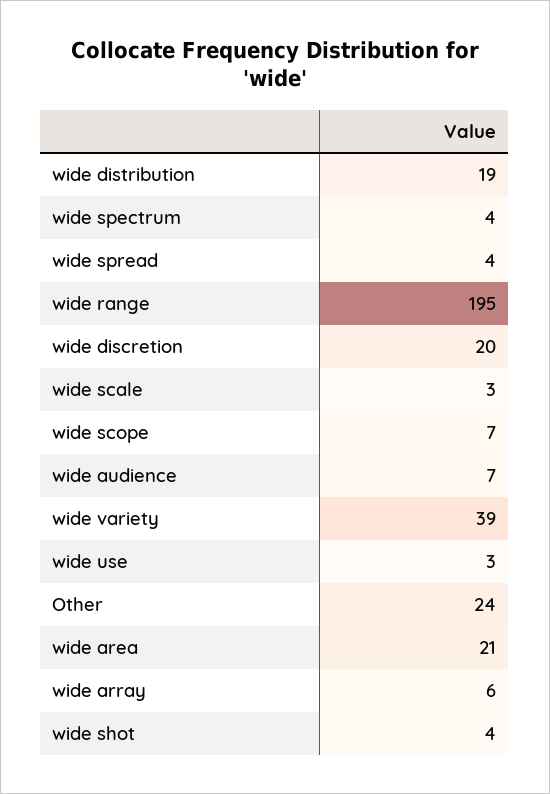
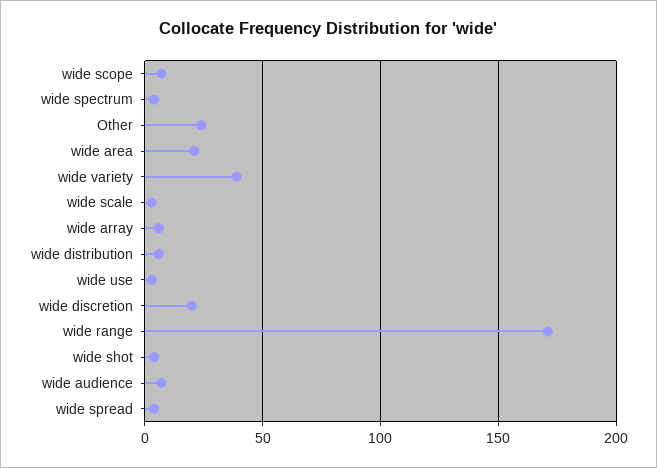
wide distribution: 19 -> 5
wide range: 195 -> 170

